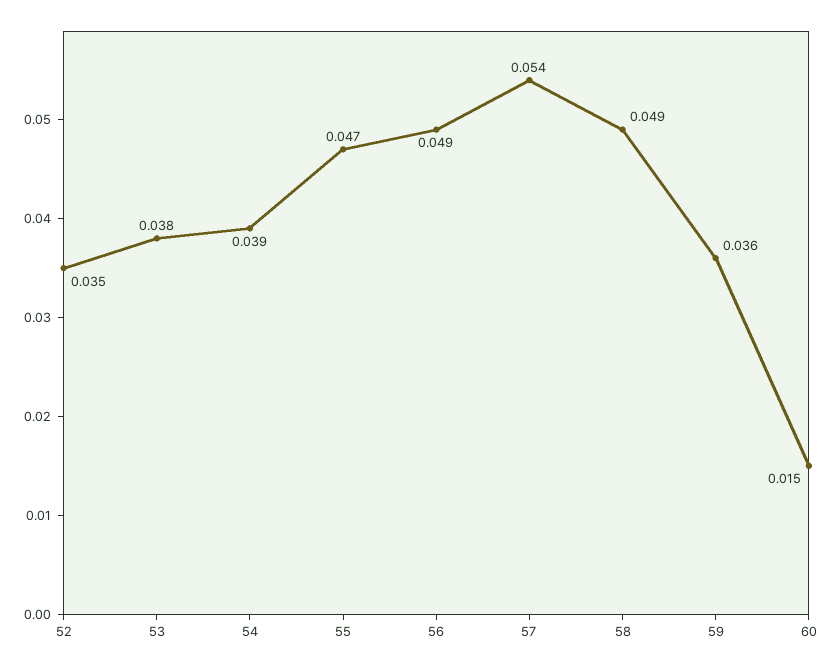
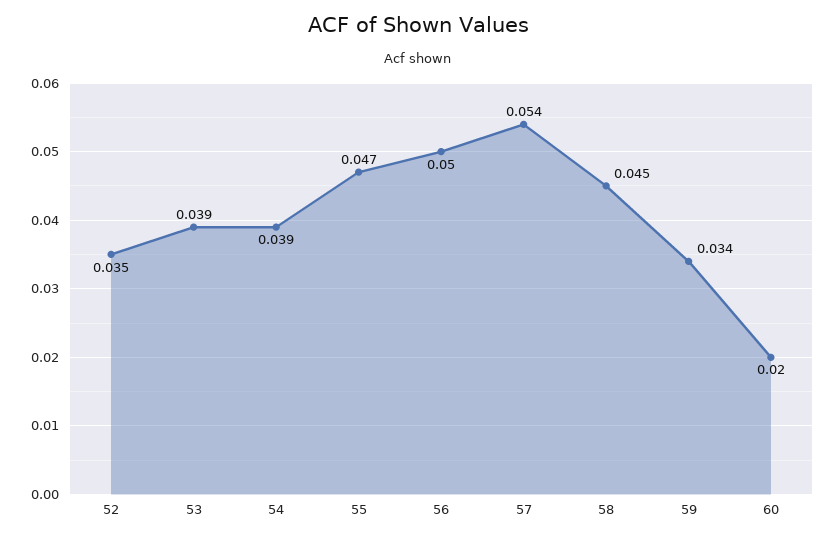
53: 0.038 -> 0.039
56: 0.049 -> 0.05
58: 0.049 -> 0.045
59: 0.036 -> 0.034
60: 0.015 -> 0.02

